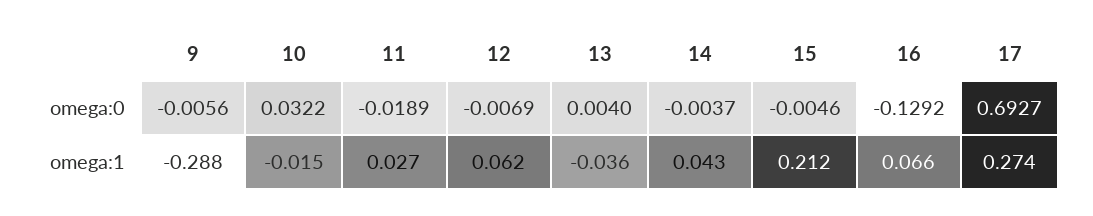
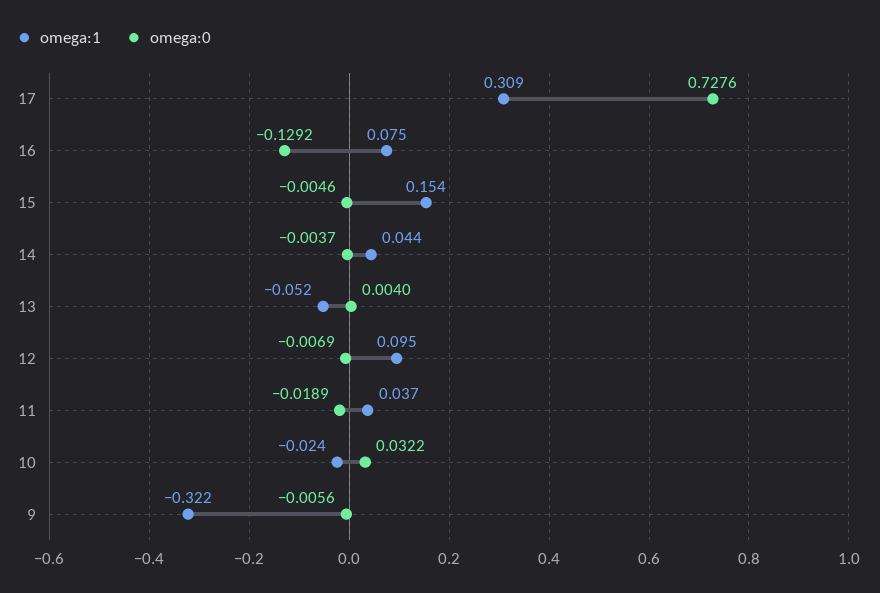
omega:0, 17: 0.6927 -> 0.7276
omega:1, 9: -0.288 -> -0.322
omega:1, 10: -0.015 -> -0.024
omega:1, 11: 0.027 -> 0.037
omega:1, 12: 0.062 -> 0.095
omega:1, 13: -0.036 -> -0.052
omega:1, 14: 0.043 -> 0.044
omega:1, 15: 0.212 -> 0.154
omega:1, 16: 0.066 -> 0.075
omega:1, 17: 0.274 -> 0.309

